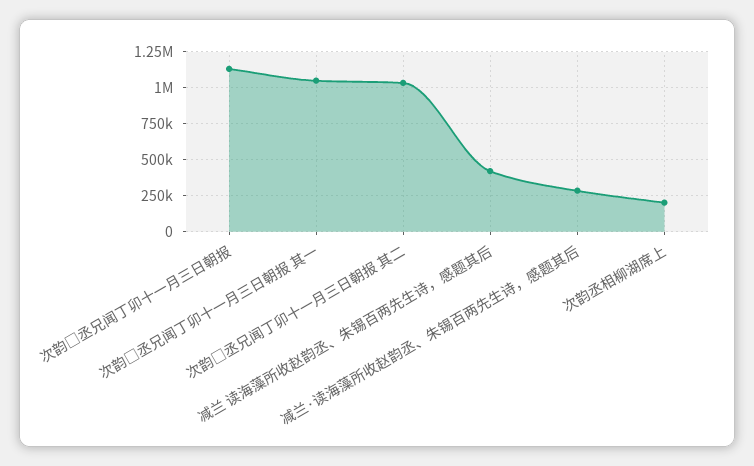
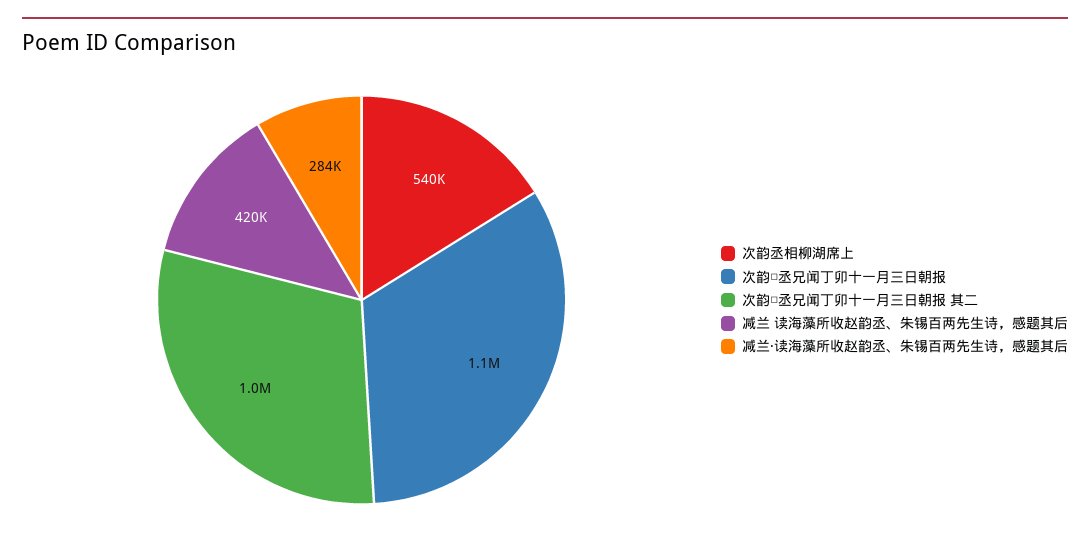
次韵□丞兄闻丁卯十一月三日朝报 其一: 1050000 -> none
次韵丞相柳湖席上: 200000 -> 540000

